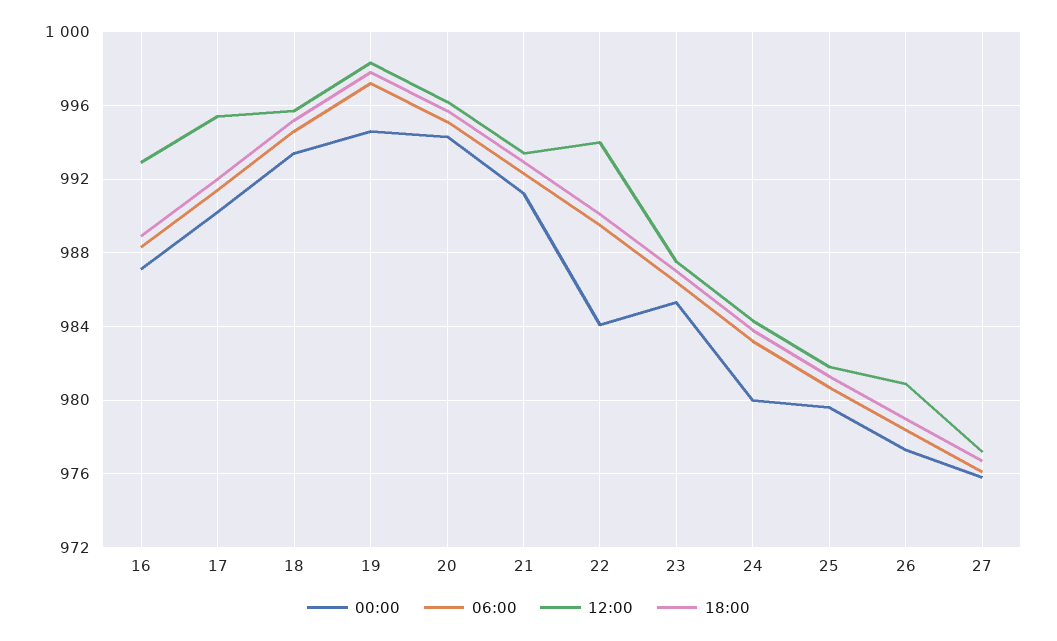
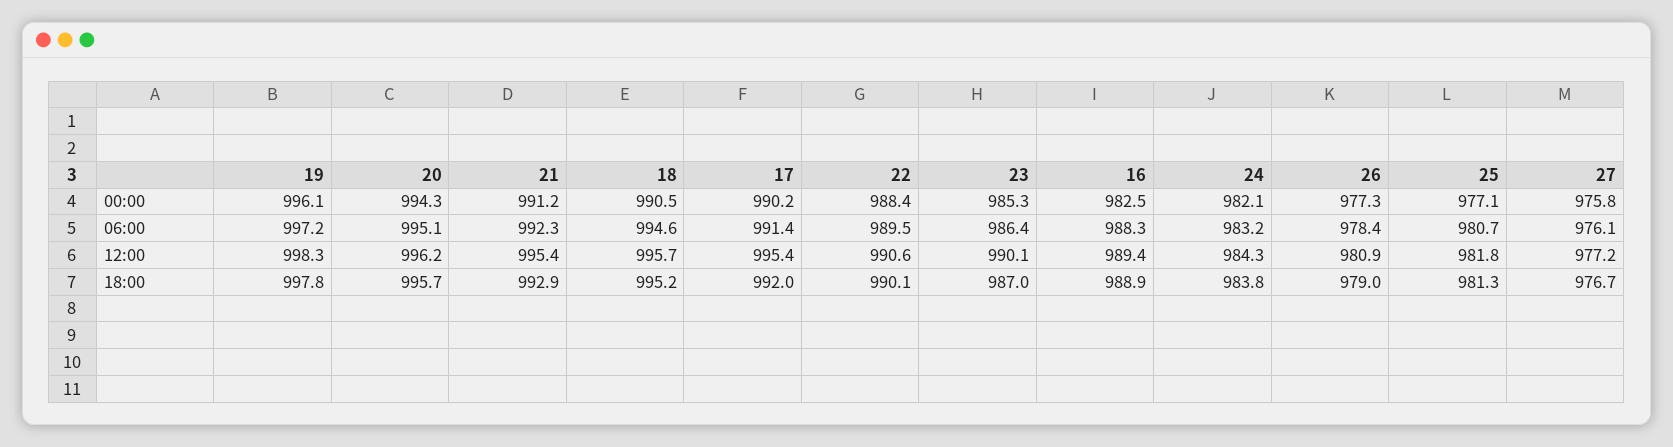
00:00, 16: 987 -> 982.5
12:00, 16: 993 -> 989.4
00:00, 18: 993.5 -> 990.5
00:00, 19: 994.5 -> 996.1
12:00, 21: 993.5 -> 995.4
00:00, 22: 984 -> 988.4
12:00, 22: 994 -> 990.6
12:00, 23: 987.5 -> 990.1
00:00, 24: 980 -> 982.1
00:00, 25: 979.5 -> 977.1

